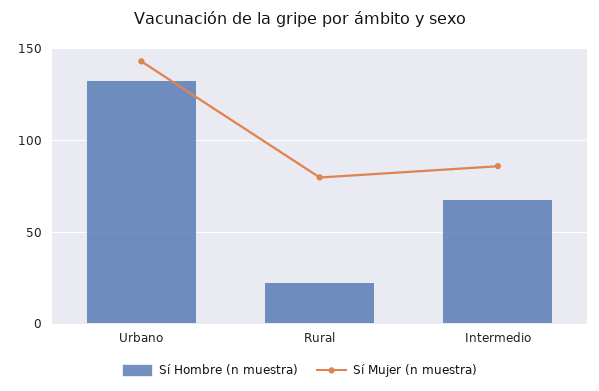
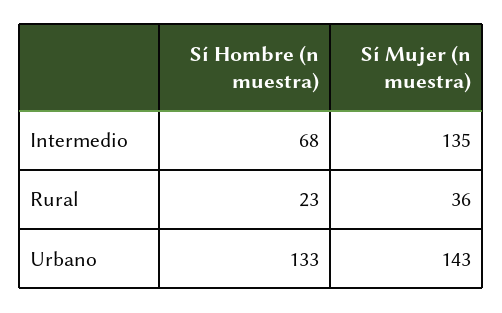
Sí Mujer (n muestra), Rural: 80 -> 36
Sí Mujer (n muestra), Intermedio: 85 -> 135

